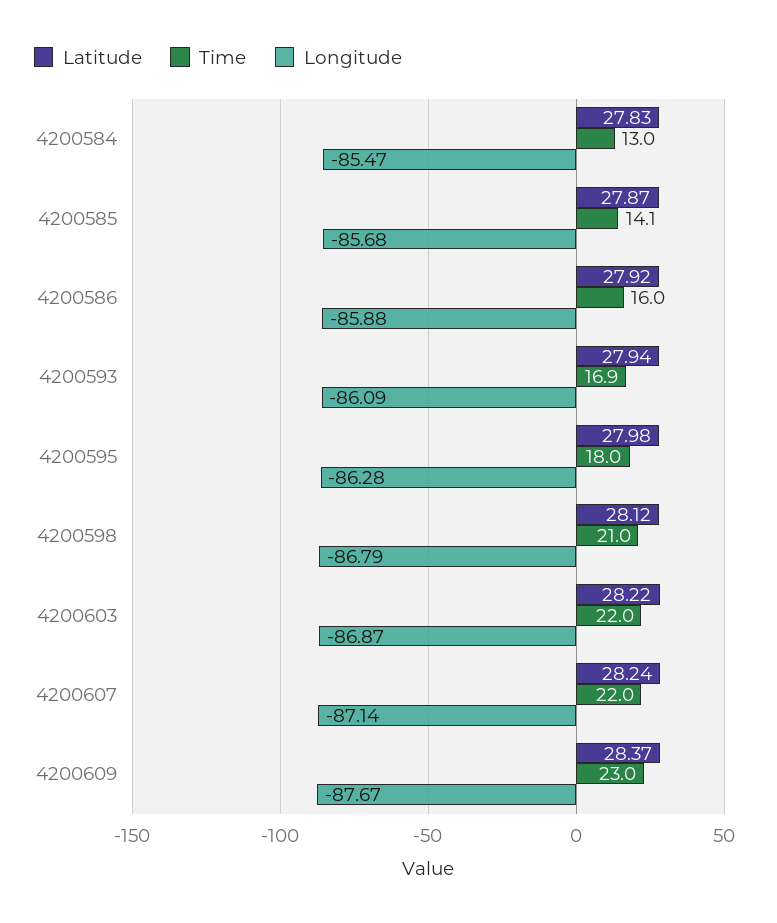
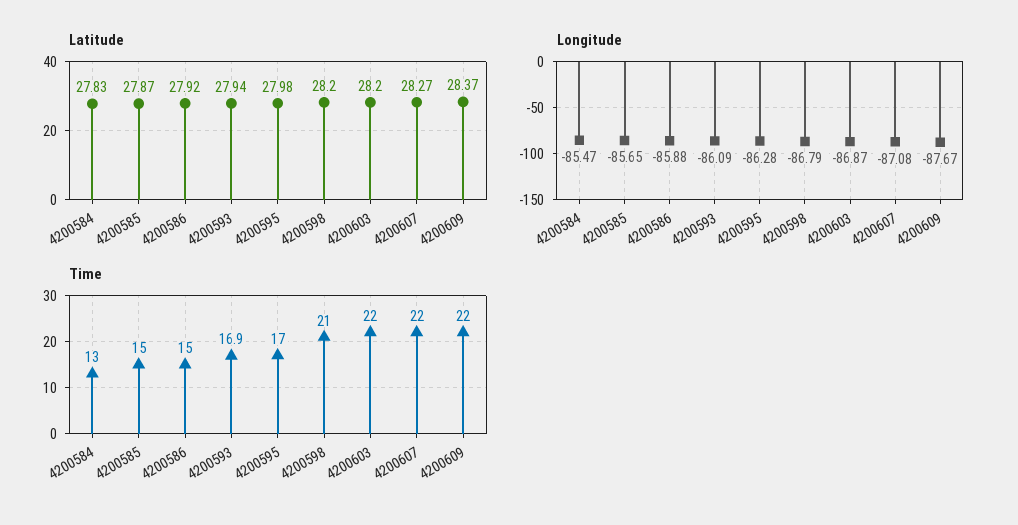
Time, 4200585: 14.1 -> 15
Longitude, 4200585: -85.68 -> -85.65
Time, 4200586: 16 -> 15
Time, 4200595: 18 -> 17
Latitude, 4200598: 28.12 -> 28.2
Latitude, 4200603: 28.22 -> 28.2
Latitude, 4200607: 28.24 -> 28.27
Longitude, 4200607: -87.14 -> -87.08
Time, 4200609: 23 -> 22

